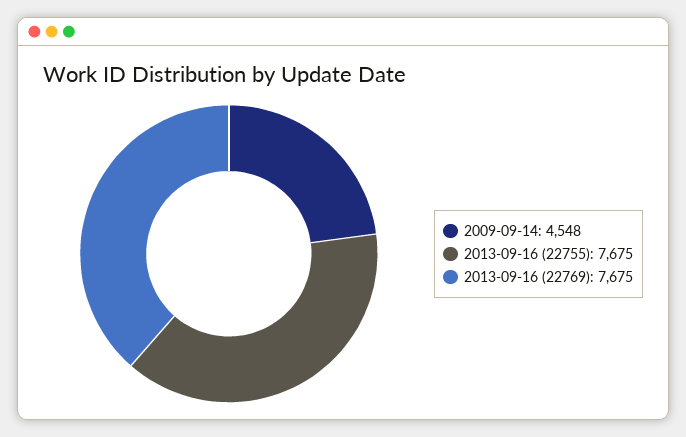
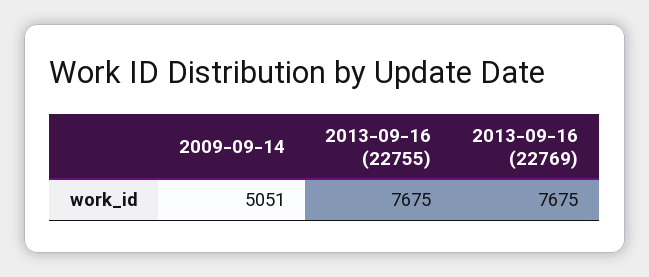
2009-09-14: 4548 -> 5051

